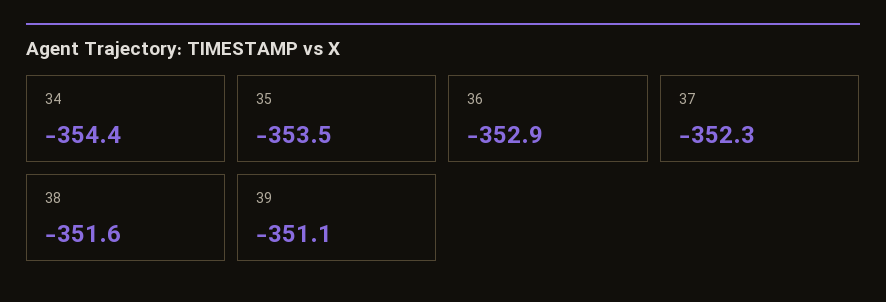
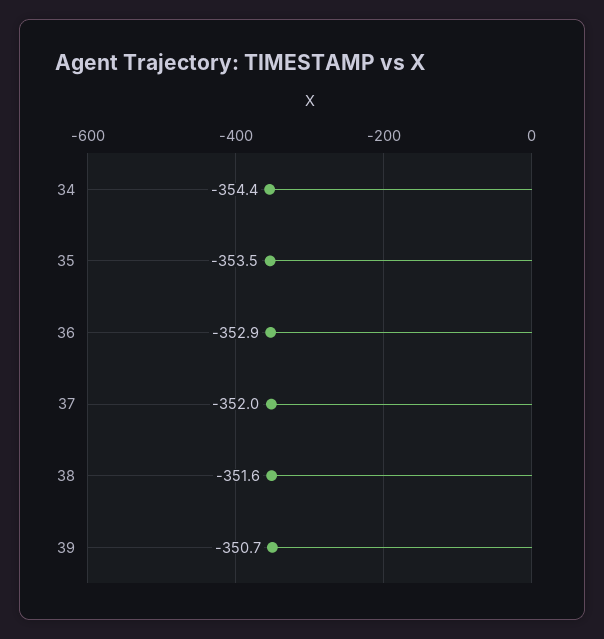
37: -352.3 -> -352
39: -351.1 -> -350.7

